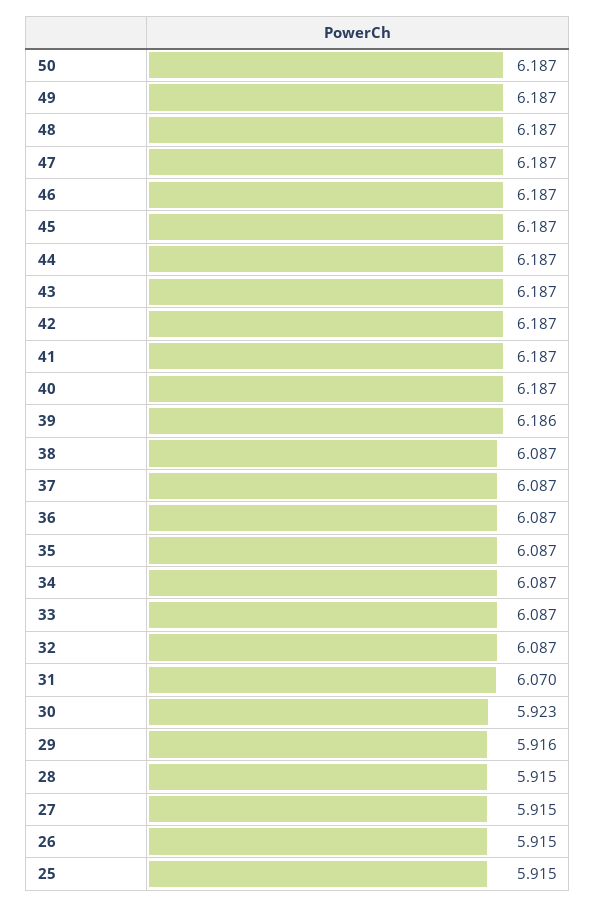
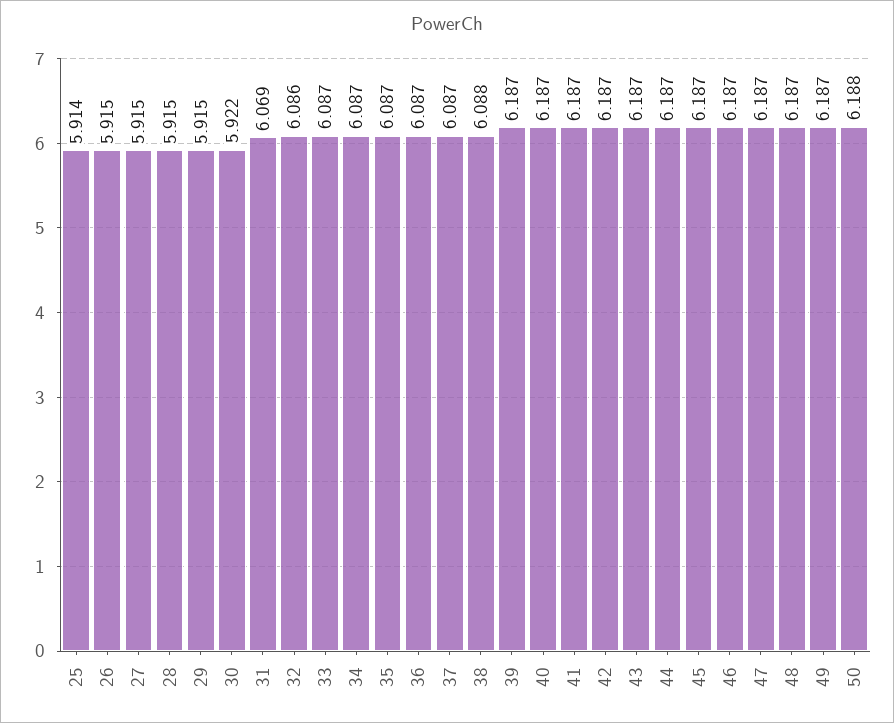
50: 6.187 -> 6.188
39: 6.186 -> 6.187
38: 6.087 -> 6.088
32: 6.087 -> 6.086
31: 6.07 -> 6.069
30: 5.923 -> 5.922
29: 5.916 -> 5.915
25: 5.915 -> 5.914

